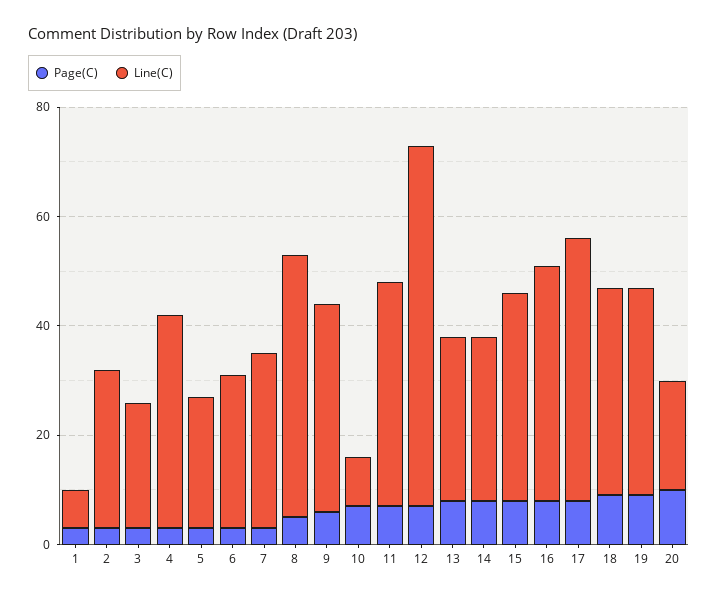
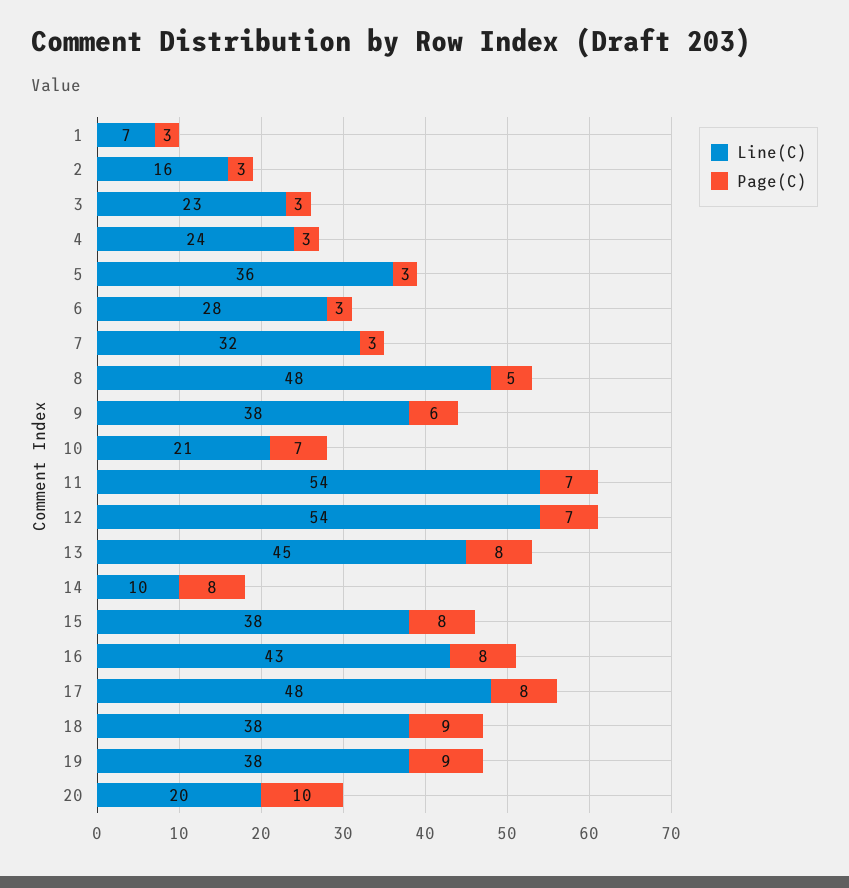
Line(C), 2: 30 -> 16
Line(C), 4: 40 -> 24
Line(C), 5: 25 -> 36
Line(C), 10: 10 -> 21
Line(C), 11: 40 -> 54
Line(C), 12: 65 -> 54
Line(C), 13: 30 -> 45
Line(C), 14: 30 -> 10

